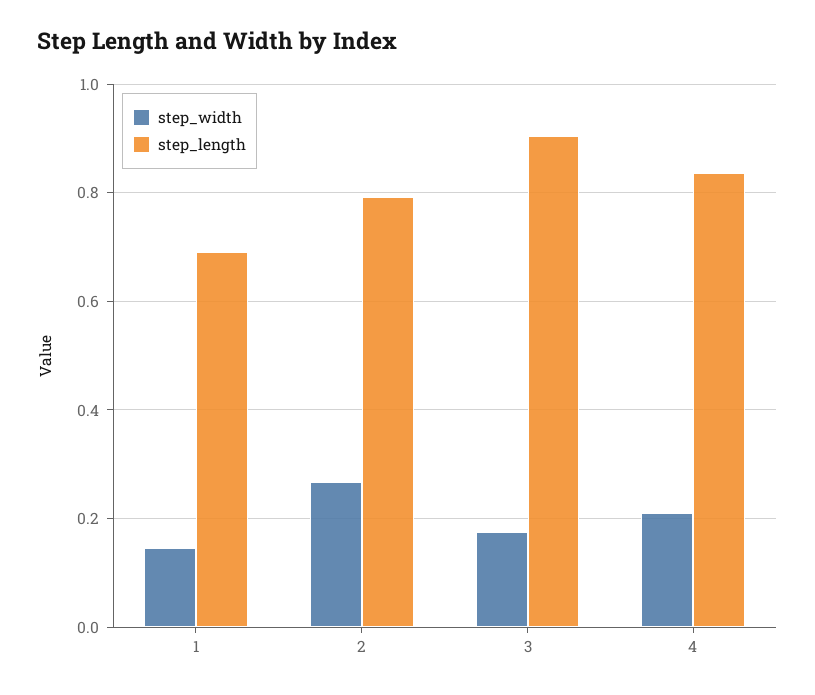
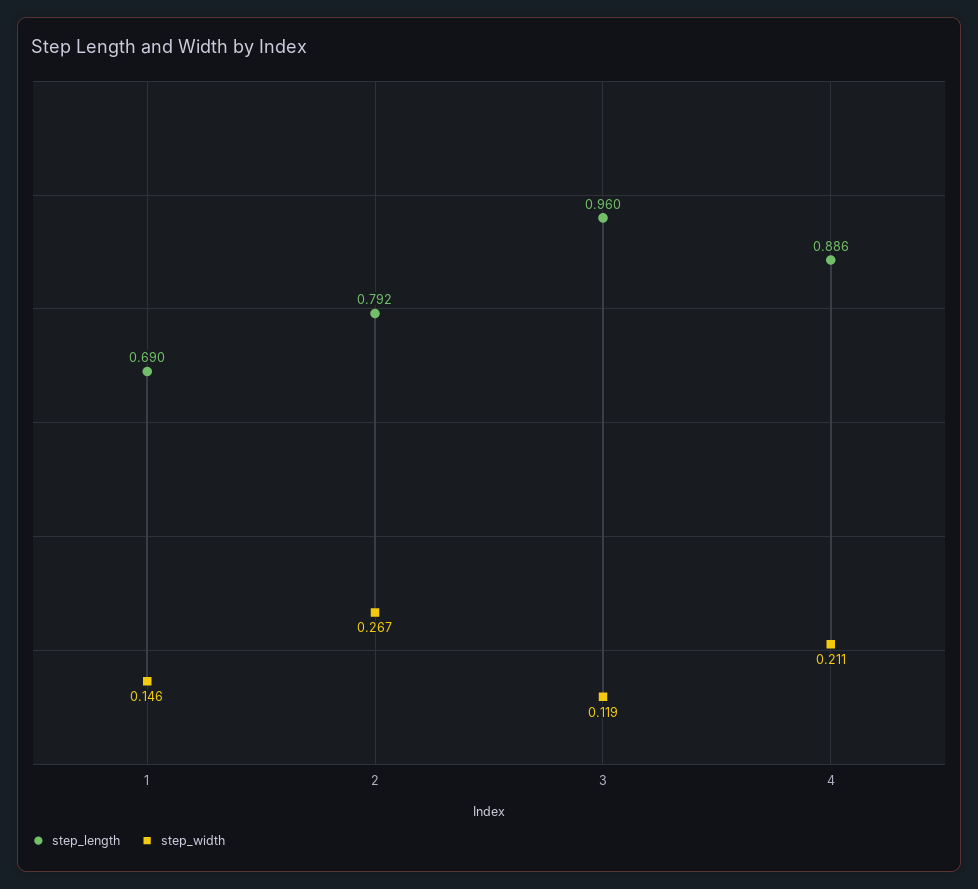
step_width, 3: 0.18 -> 0.119
step_length, 3: 0.9 -> 0.96
step_length, 4: 0.84 -> 0.886

